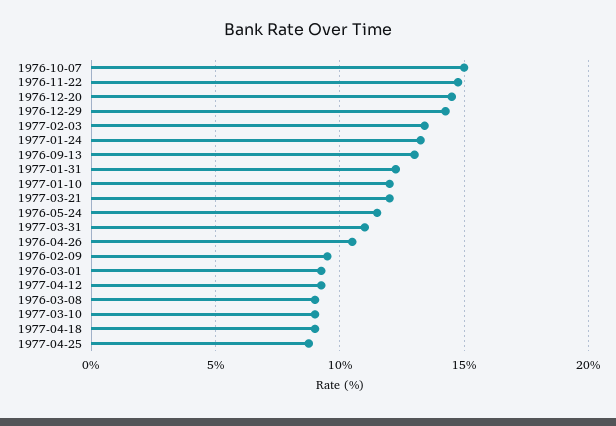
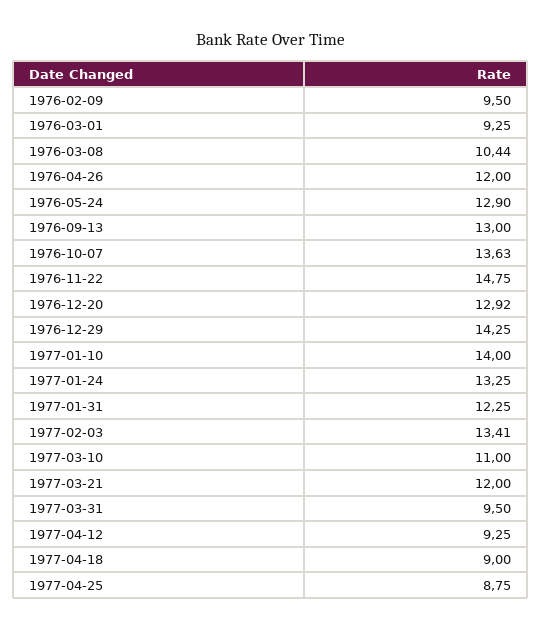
1976-10-07: 15 -> 13.63
1976-12-20: 14.5 -> 12.92
1977-01-10: 12 -> 14
1976-05-24: 11.5 -> 12.9
1977-03-31: 11 -> 9.5
1976-04-26: 10.5 -> 12
1976-03-08: 9 -> 10.44
1977-03-10: 9 -> 11

